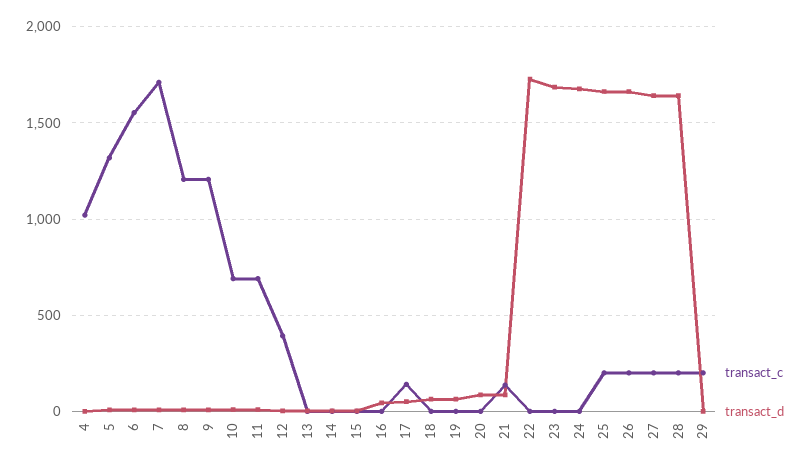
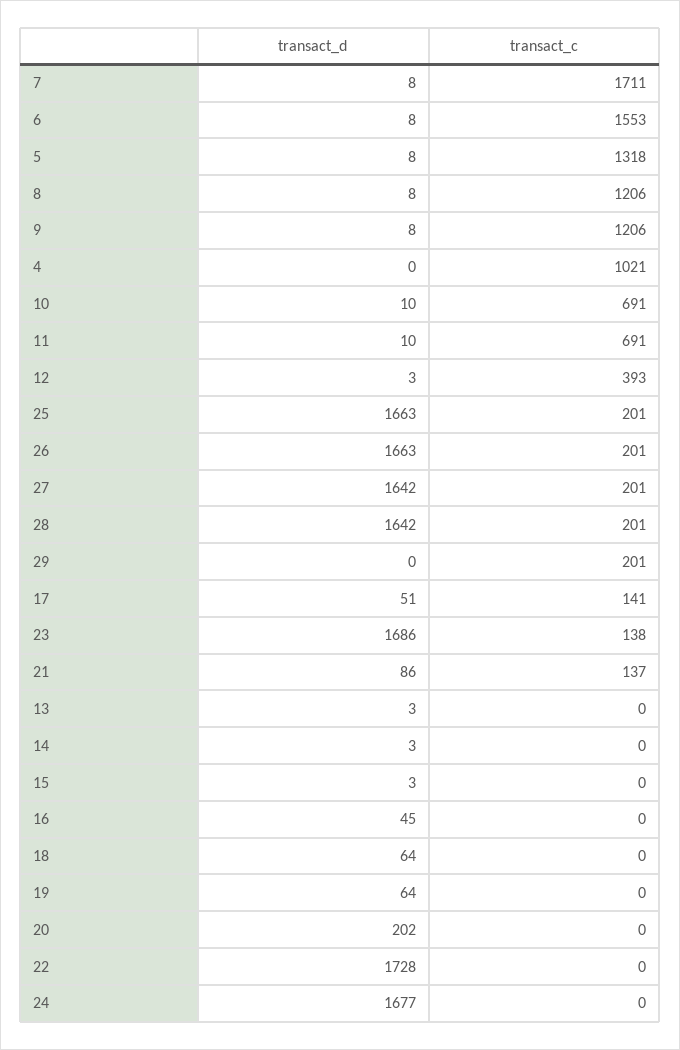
transact_d, 20: 100 -> 202
transact_c, 23: 0 -> 138

